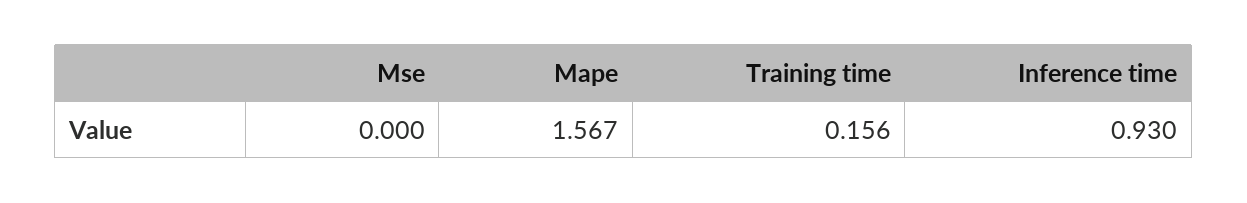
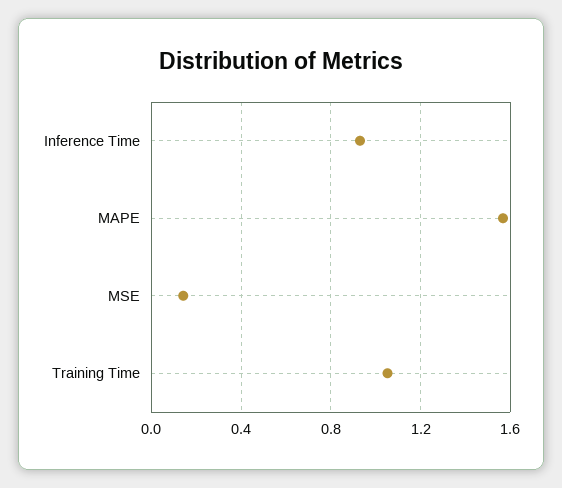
Mse: 0 -> 0.15
Training time: 0.156 -> 1.05

